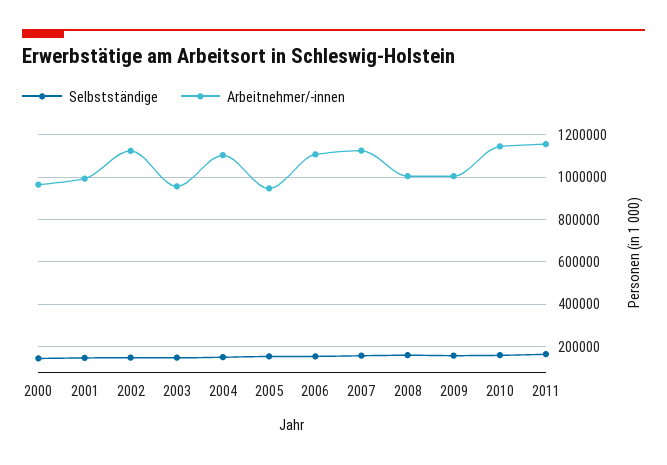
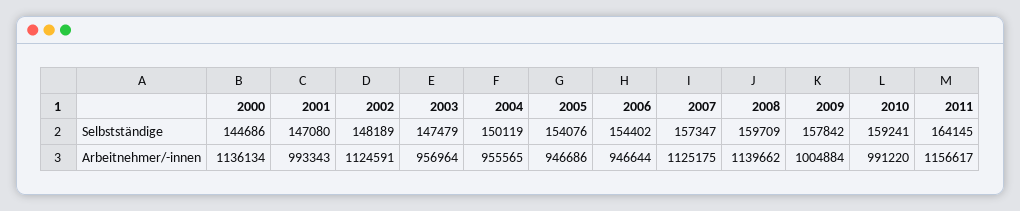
Arbeitnehmer/-innen, 2000: 950000 -> 1136134
Arbeitnehmer/-innen, 2004: 1100000 -> 955565
Arbeitnehmer/-innen, 2006: 1100000 -> 946644
Arbeitnehmer/-innen, 2008: 1000000 -> 1139662
Arbeitnehmer/-innen, 2010: 1150000 -> 991220

